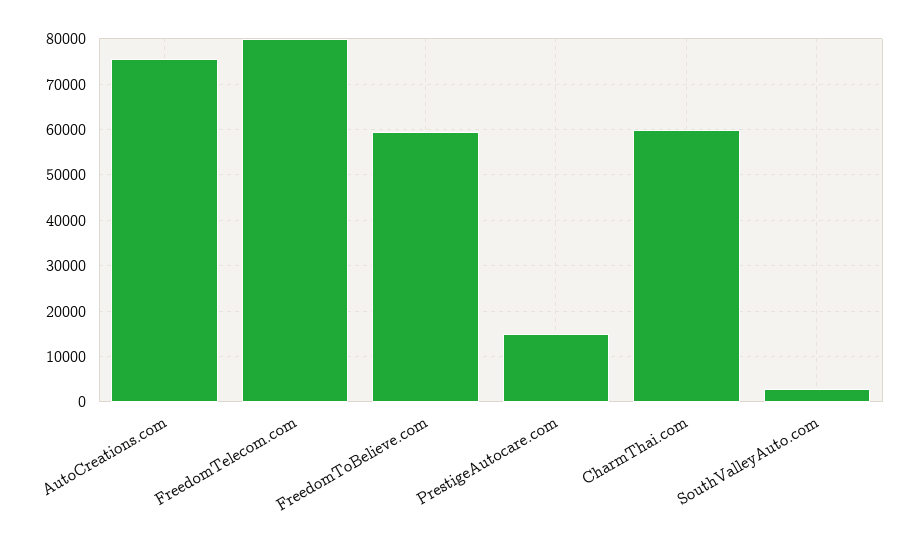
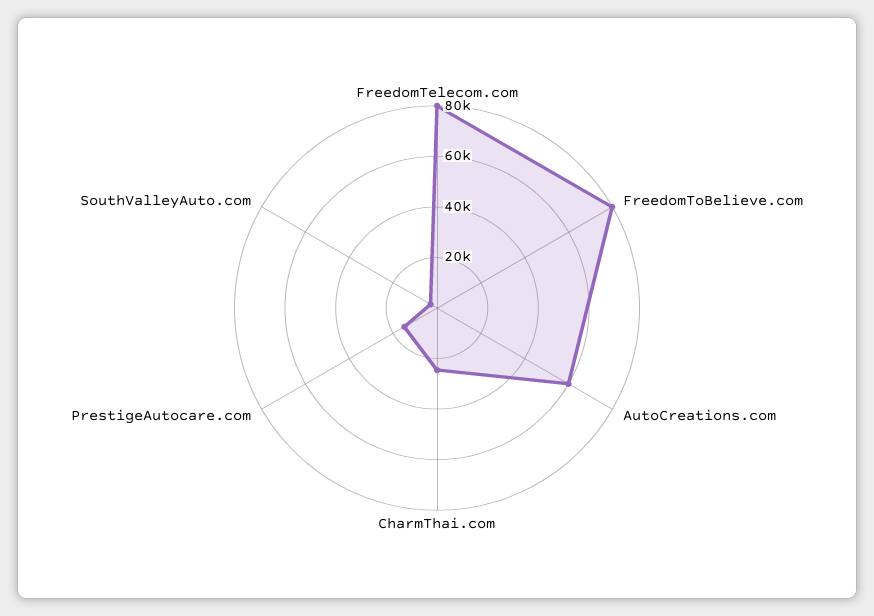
AutoCreations.com: 76000 -> 60000
FreedomToBelieve.com: 60000 -> 80000
CharmThai.com: 60000 -> 25000

